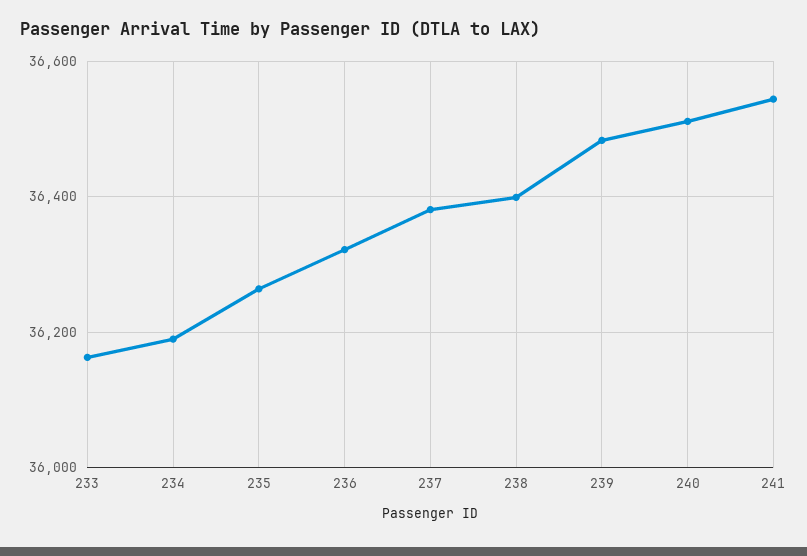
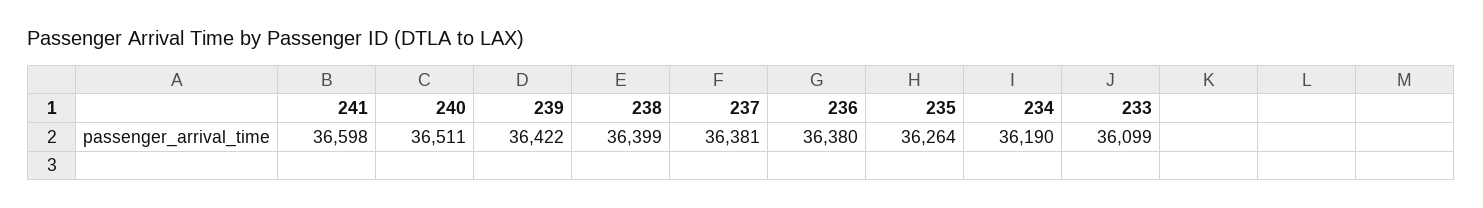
233: 36160 -> 36099
236: 36320 -> 36380
239: 36480 -> 36422
241: 36540 -> 36598

